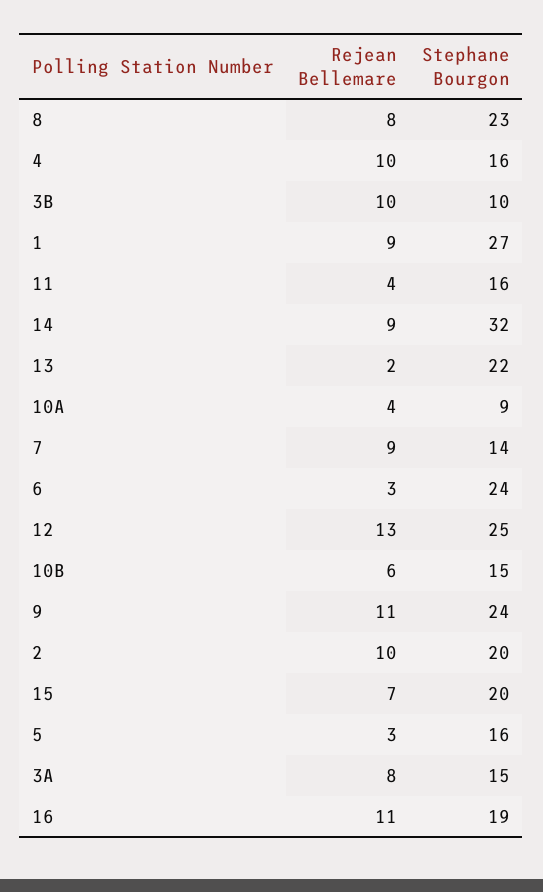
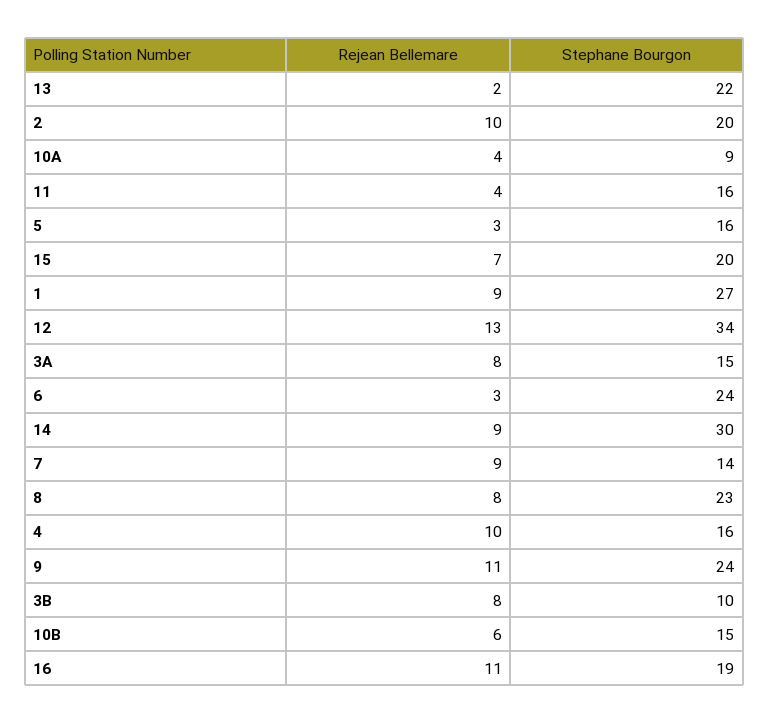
Rejean Bellemare, 3B: 10 -> 8
Stephane Bourgon, 14: 32 -> 30
Stephane Bourgon, 12: 25 -> 34

